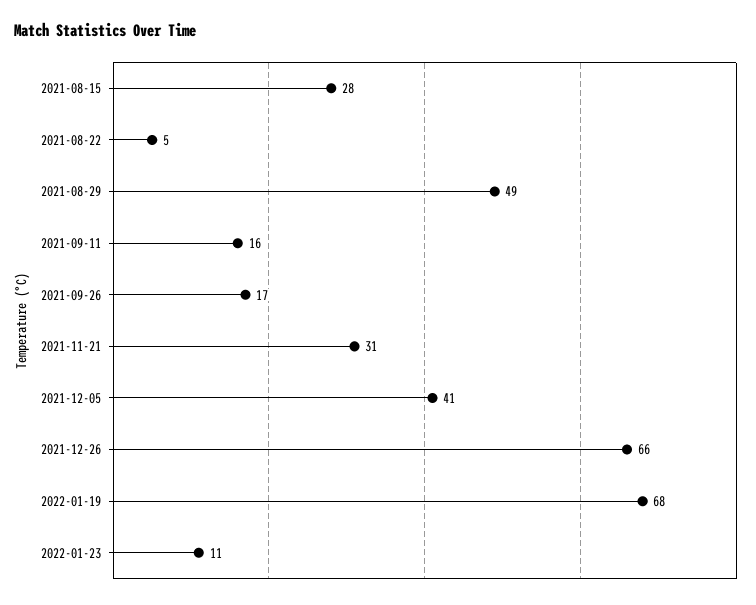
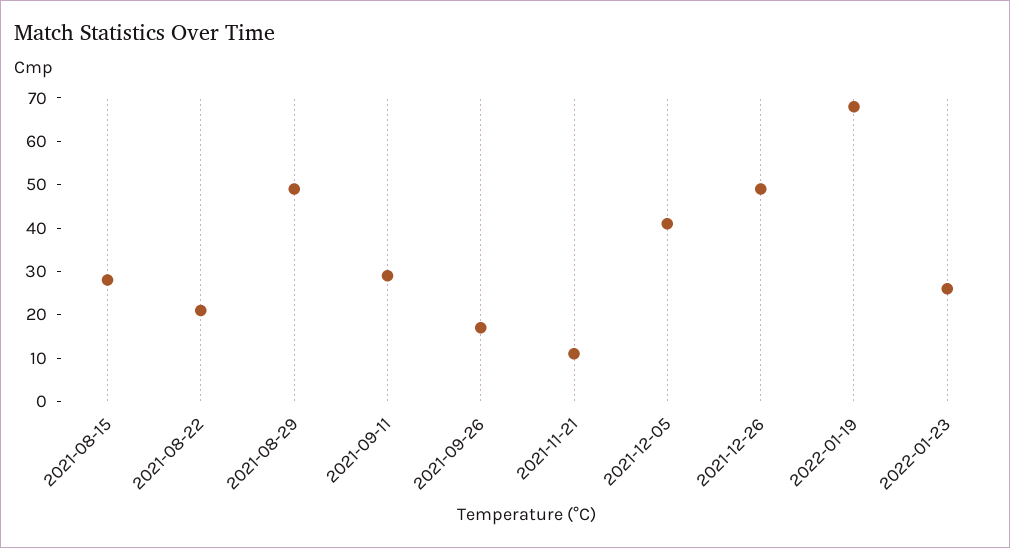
2021-08-22: 5 -> 20
2021-09-11: 16 -> 30
2021-11-21: 31 -> 10
2021-12-26: 66 -> 50
2022-01-23: 11 -> 25

